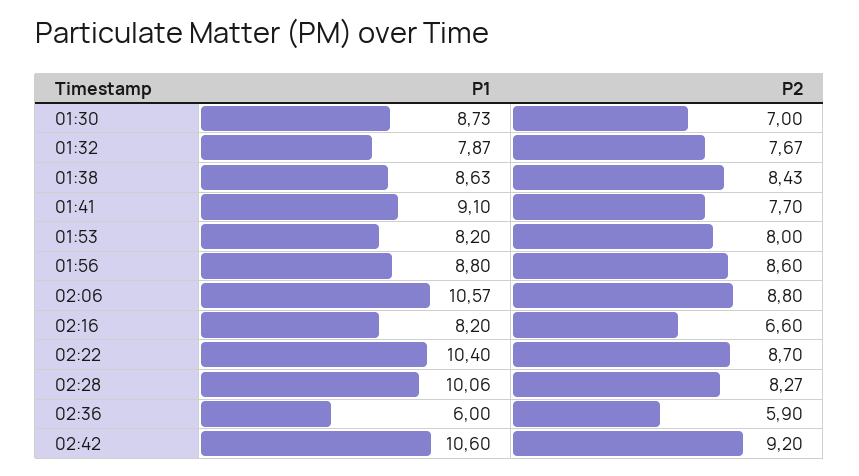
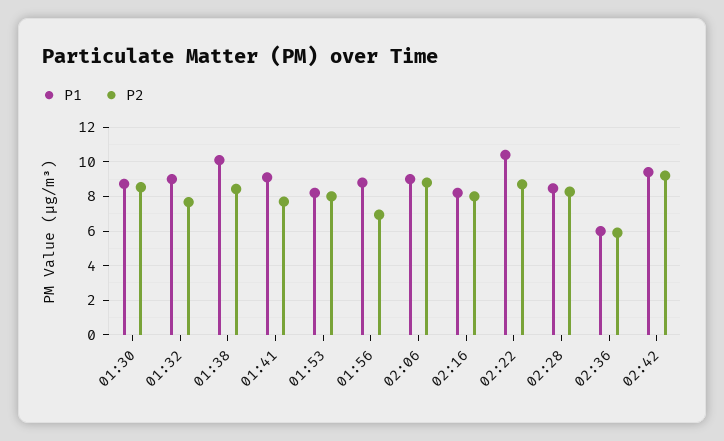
P2, 01:30: 7 -> 8.5
P1, 01:32: 7.87 -> 9
P1, 01:38: 8.63 -> 10
P2, 01:56: 8.6 -> 7
P1, 02:06: 10.57 -> 9
P2, 02:16: 6.6 -> 8
P1, 02:28: 10.06 -> 8.5
P1, 02:42: 10.6 -> 9.5

